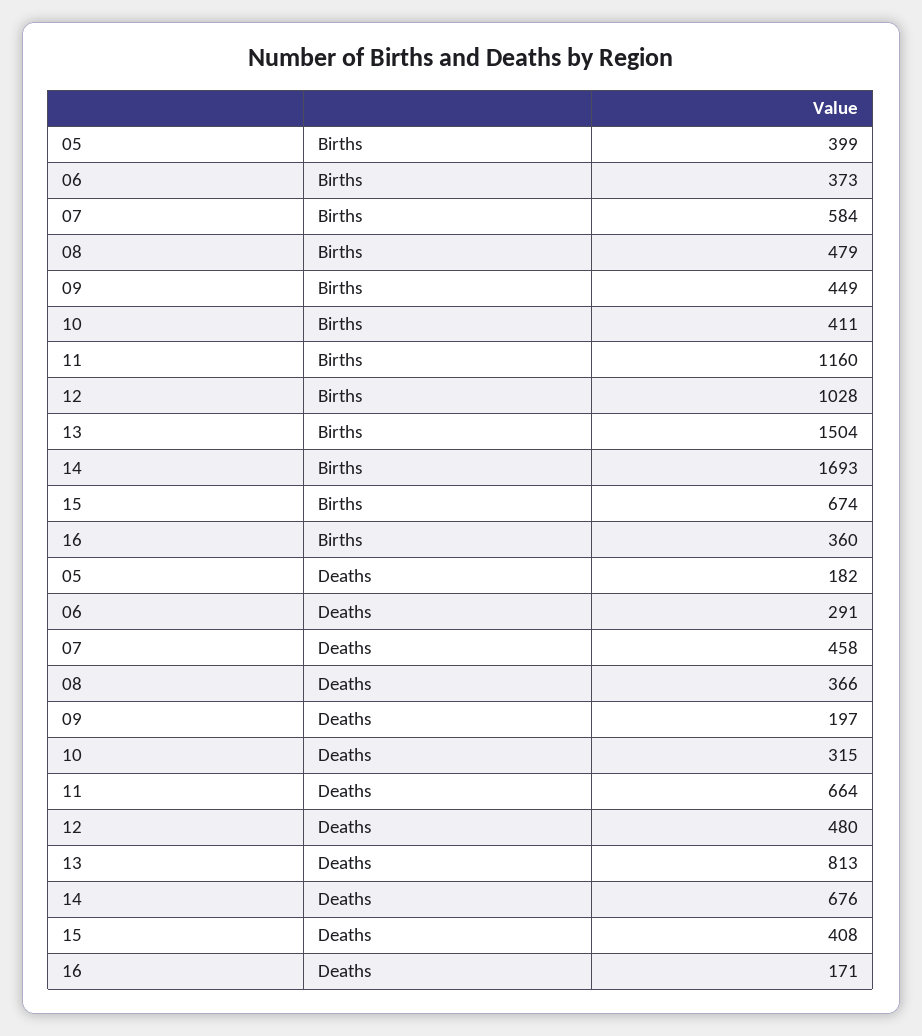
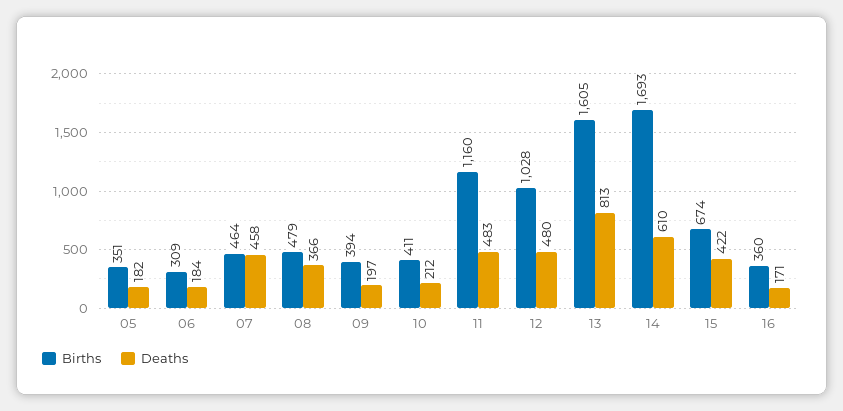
Births, 05: 399 -> 351
Births, 06: 373 -> 309
Births, 07: 584 -> 464
Births, 09: 449 -> 394
Births, 13: 1504 -> 1605
Deaths, 06: 291 -> 184
Deaths, 10: 315 -> 212
Deaths, 11: 664 -> 483
Deaths, 14: 676 -> 610
Deaths, 15: 408 -> 422

